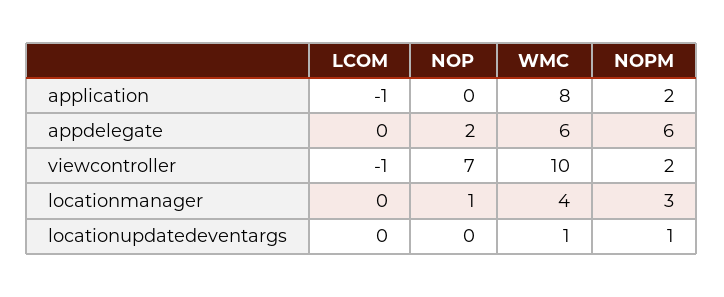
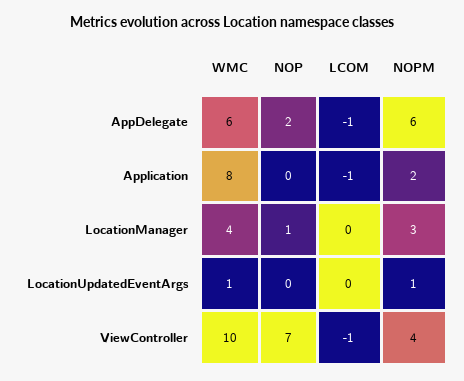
LCOM, appdelegate: 0 -> -1
NOPM, viewcontroller: 2 -> 4

